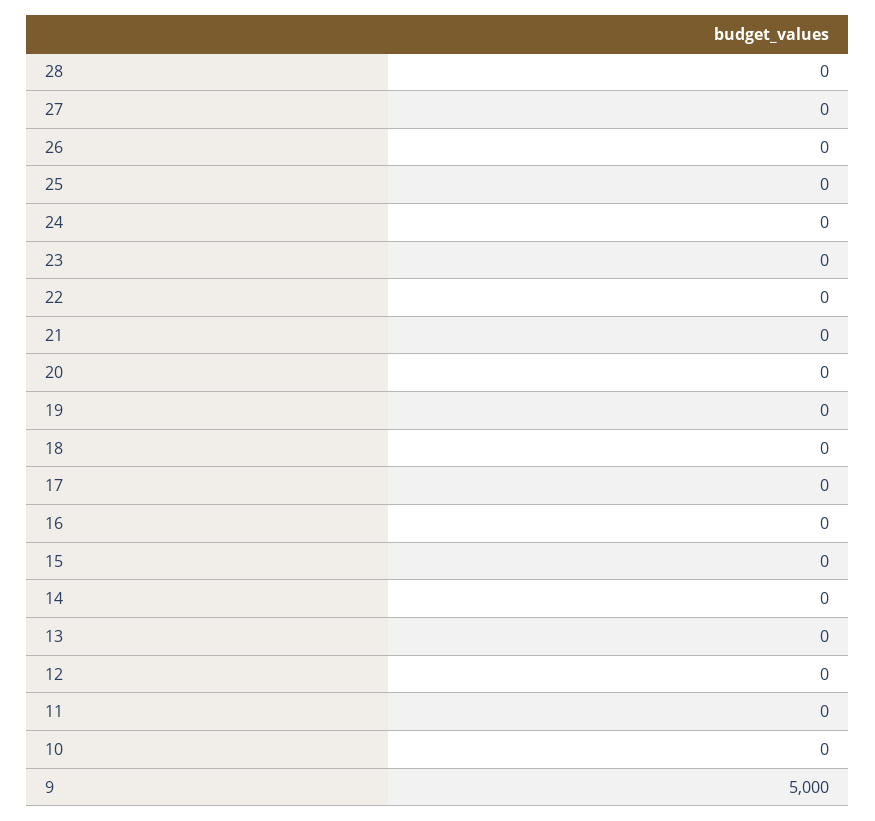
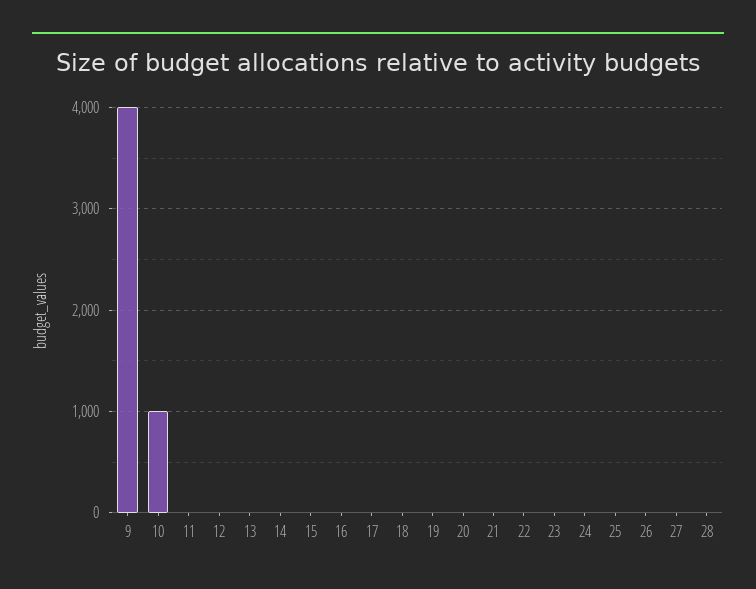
10: 0 -> 1000
9: 5000 -> 4000

